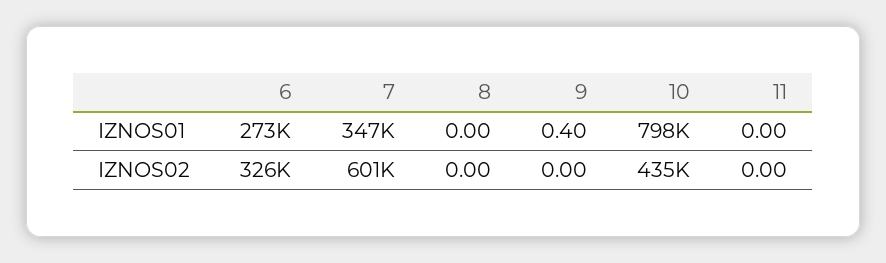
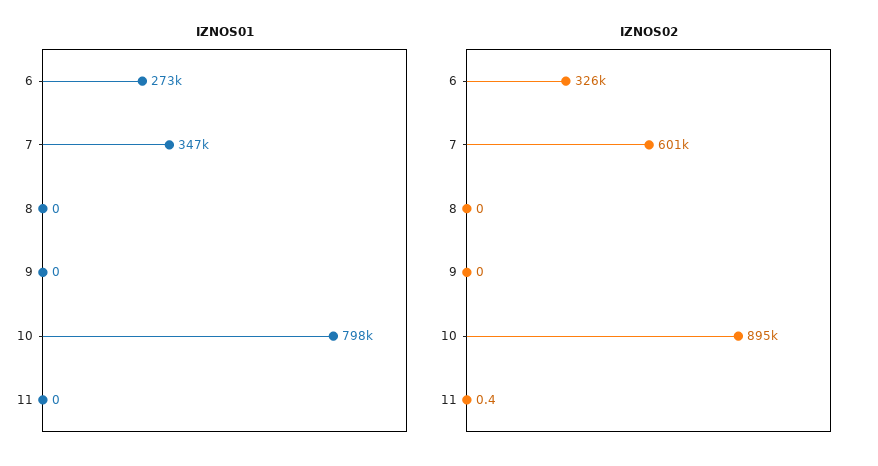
IZNOS01, 9: 0.4 -> 0
IZNOS02, 10: 435000 -> 895000
IZNOS02, 11: 0 -> 0.4

